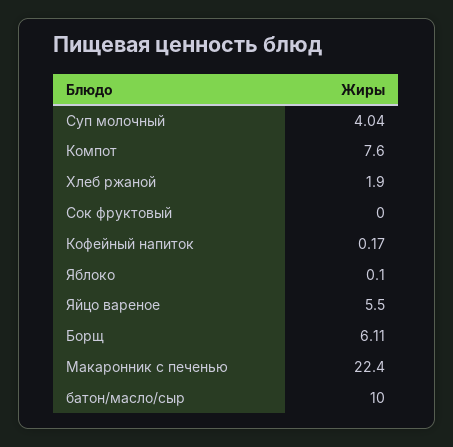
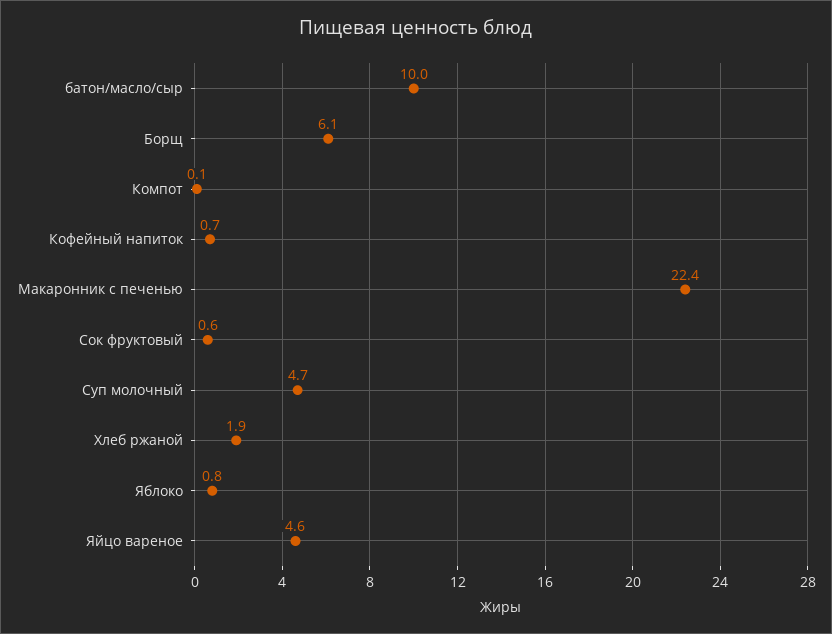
Суп молочный: 4.04 -> 4.7
Компот: 7.6 -> 0.1
Сок фруктовый: 0 -> 0.6
Кофейный напиток: 0.17 -> 0.7
Яблоко: 0.1 -> 0.8
Яйцо вареное: 5.5 -> 4.6

